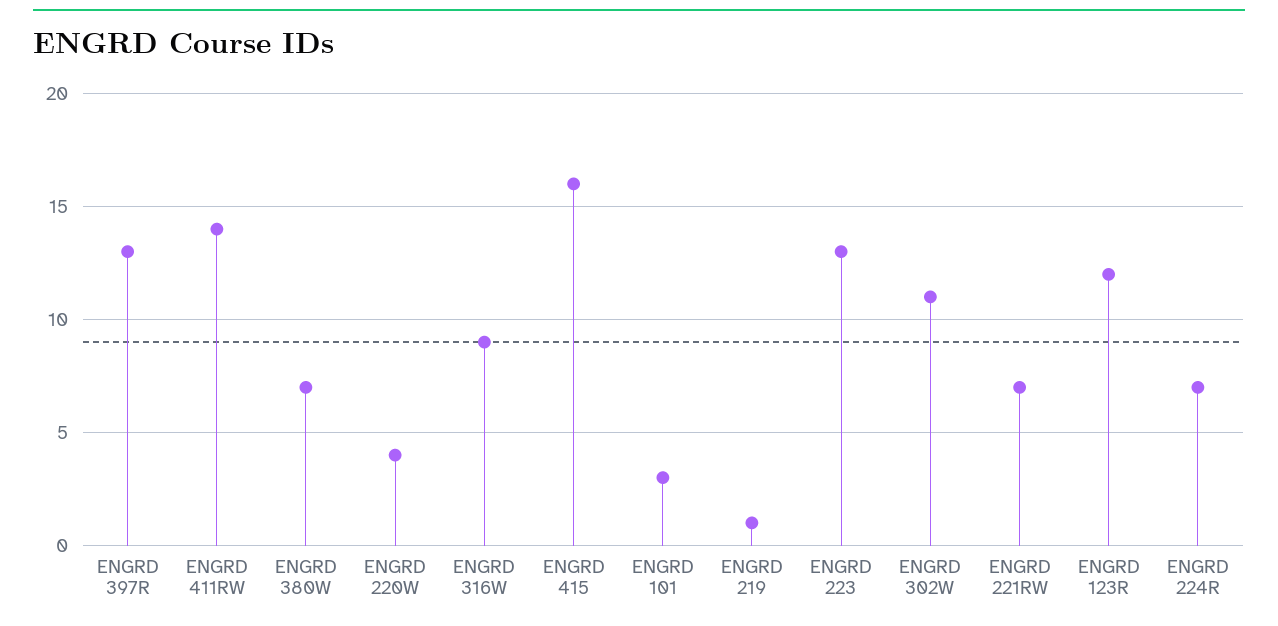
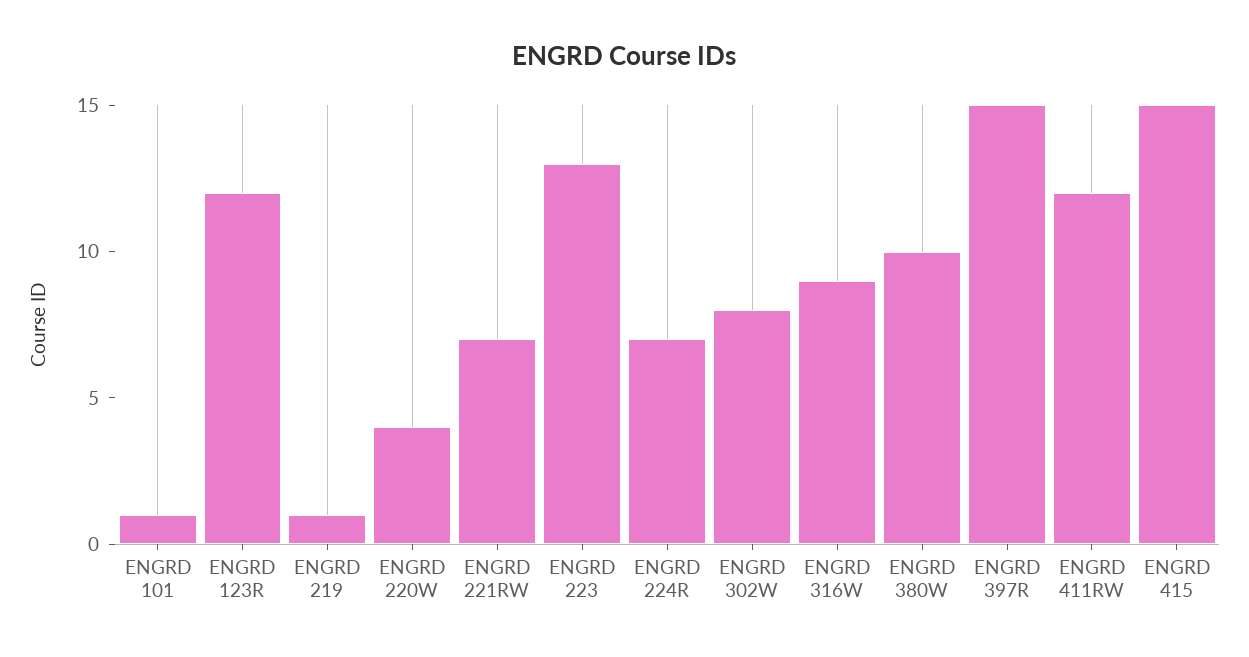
ENGRD 397R: 13 -> 15
ENGRD 411RW: 14 -> 12
ENGRD 380W: 7 -> 10
ENGRD 415: 16 -> 15
ENGRD 101: 3 -> 1
ENGRD 302W: 11 -> 8

